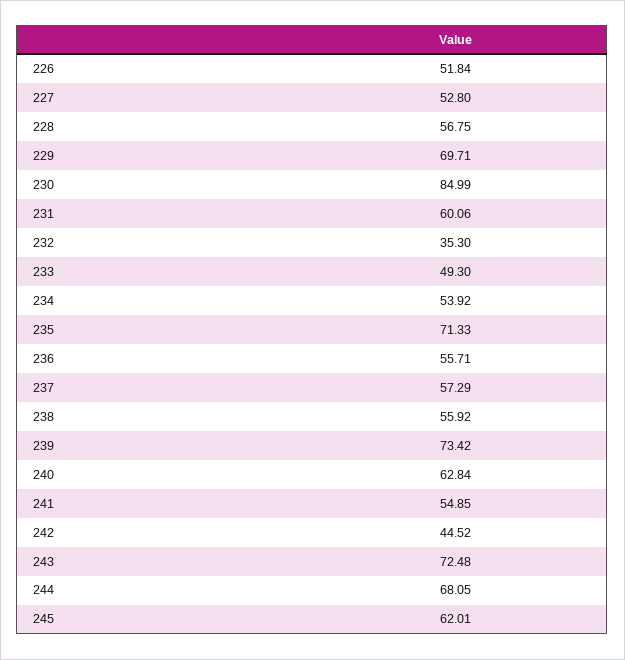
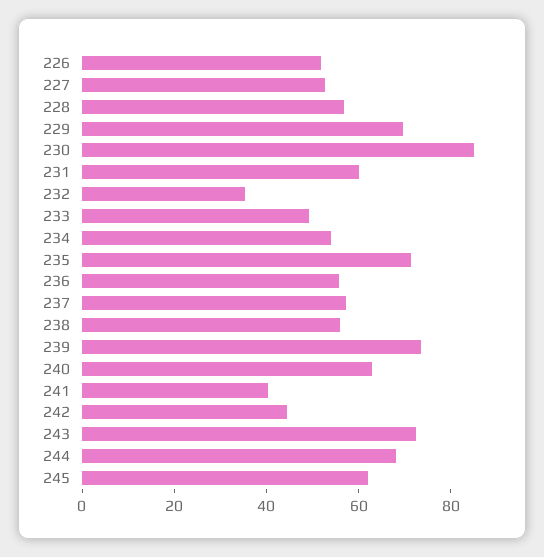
241: 54.85 -> 40

